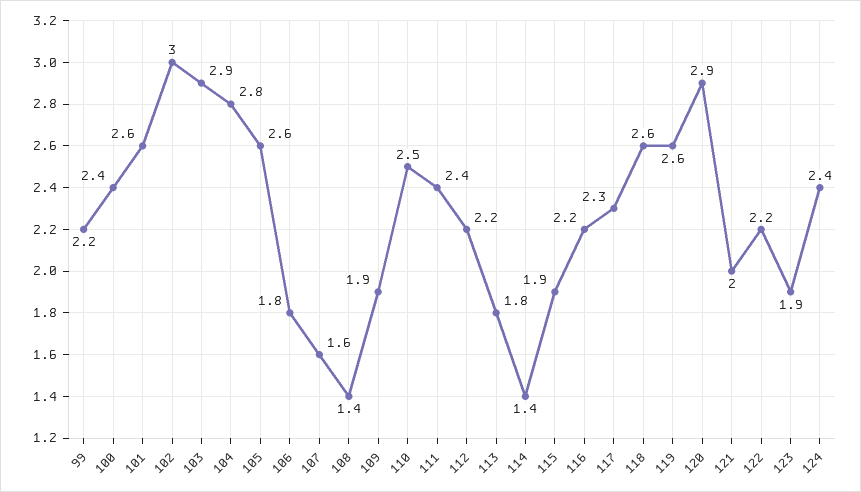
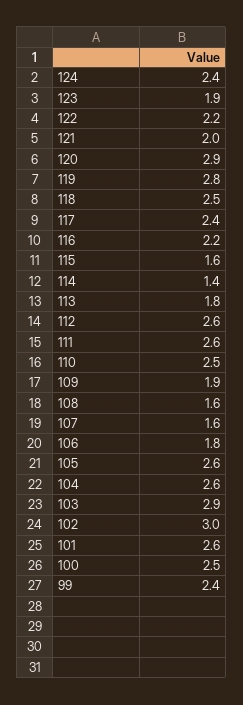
99: 2.2 -> 2.4
100: 2.4 -> 2.5
104: 2.8 -> 2.6
108: 1.4 -> 1.6
111: 2.4 -> 2.6
112: 2.2 -> 2.6
115: 1.9 -> 1.6
117: 2.3 -> 2.4
118: 2.6 -> 2.5
119: 2.6 -> 2.8

